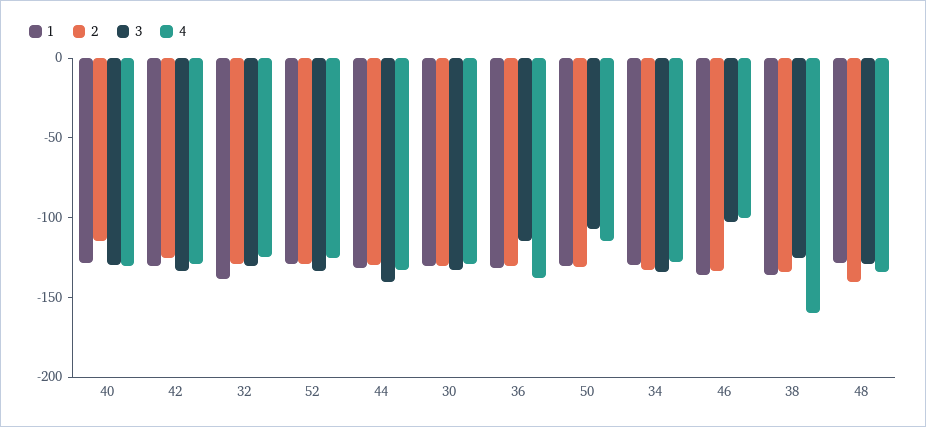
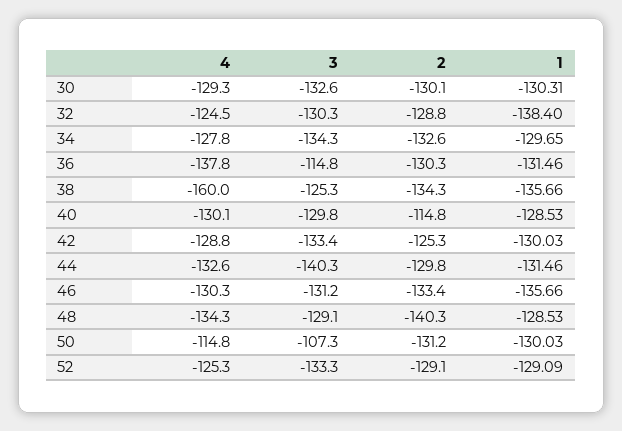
3, 46: -100 -> -131.2
4, 46: -100 -> -130.3

